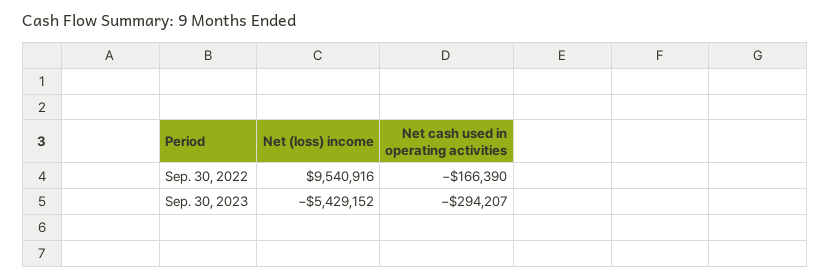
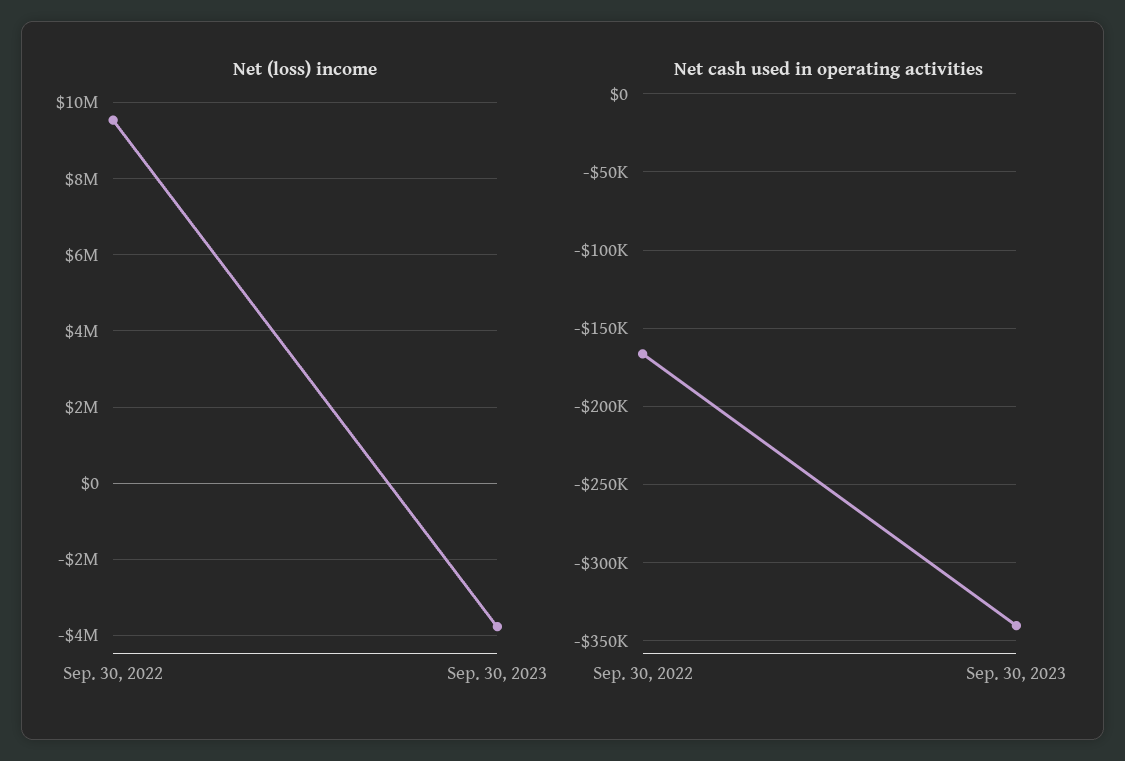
Net (loss) income, Sep. 30, 2023: -5429152 -> -3800000
Net cash used in operating activities, Sep. 30, 2023: -294207 -> -340000

